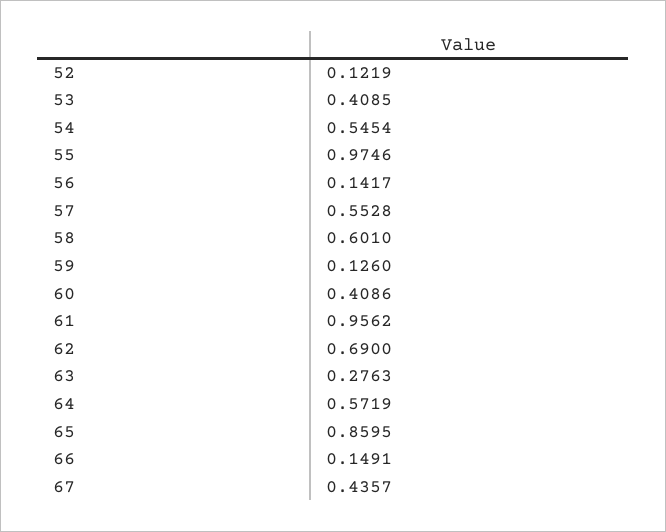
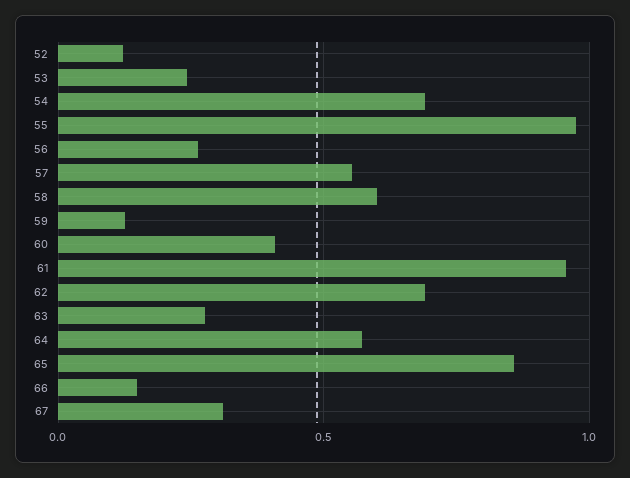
53: 0.4085 -> 0.25
54: 0.5454 -> 0.7
56: 0.1417 -> 0.25
67: 0.4357 -> 0.3

